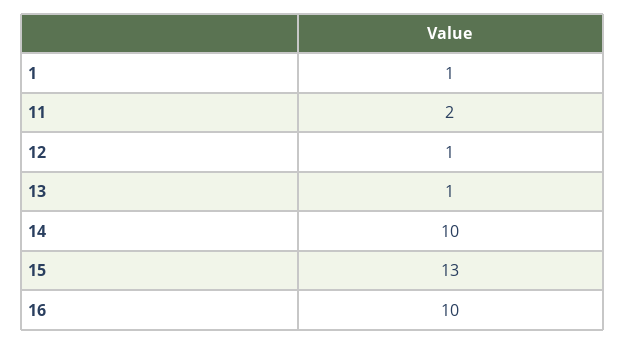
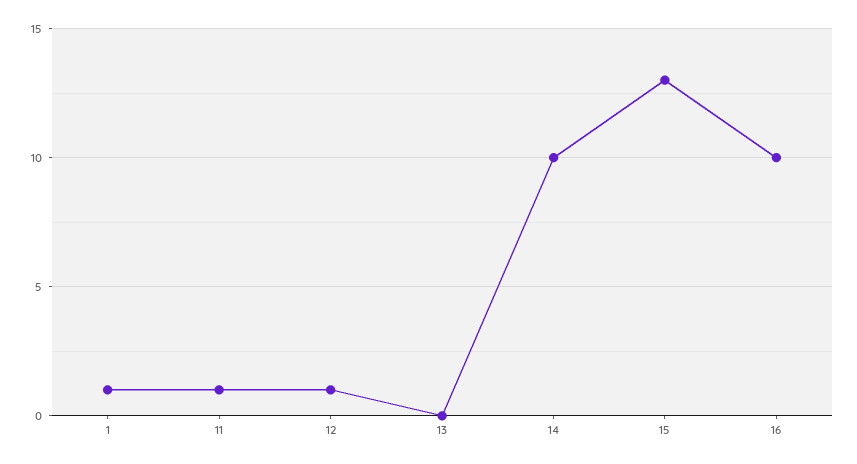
11: 2 -> 1
13: 1 -> 0

